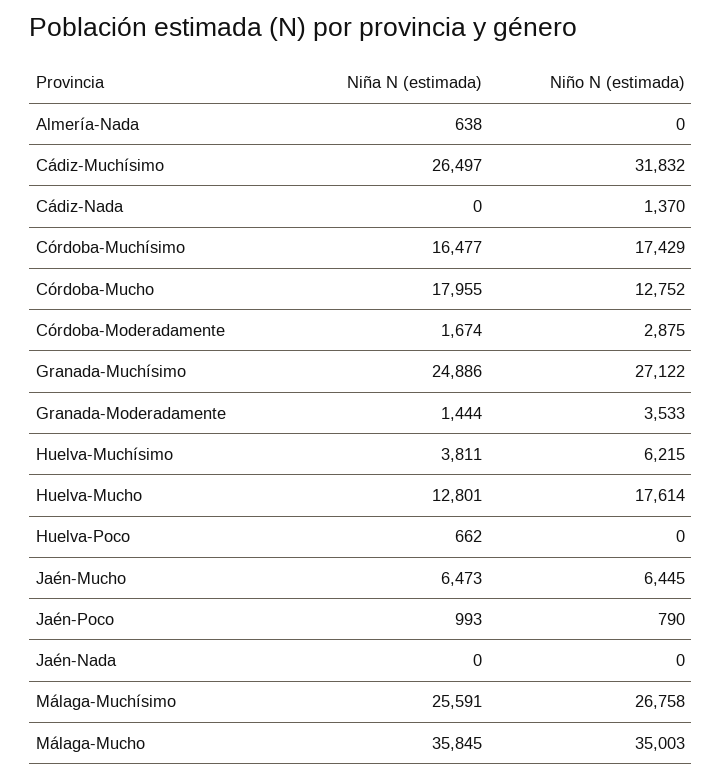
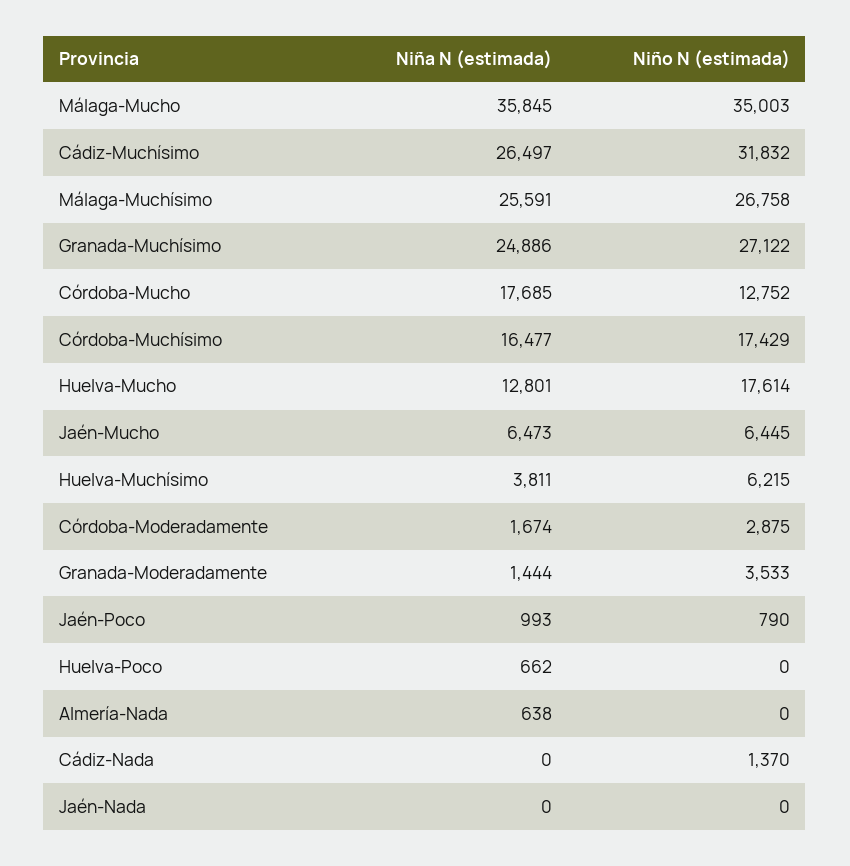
Niña N (estimada), Córdoba-Mucho: 17955 -> 17685

